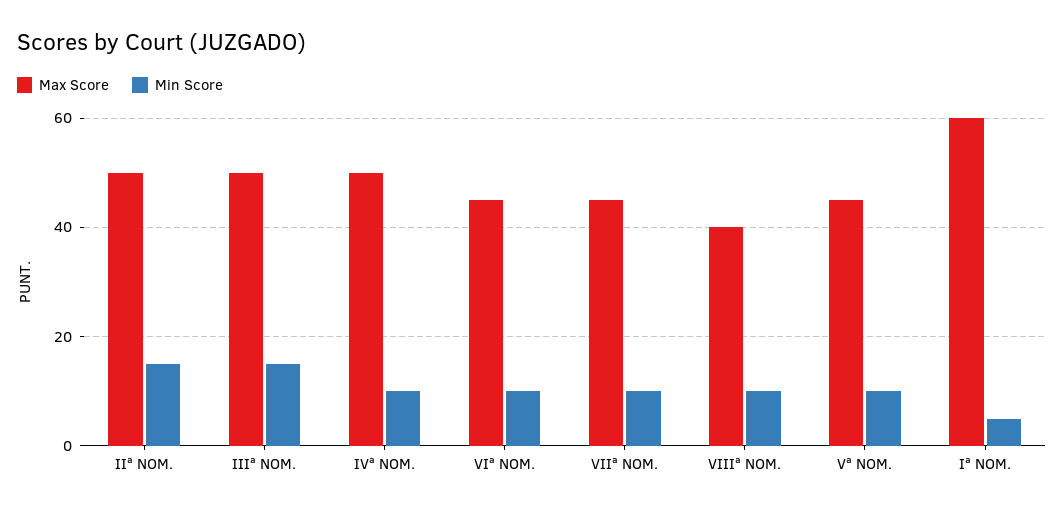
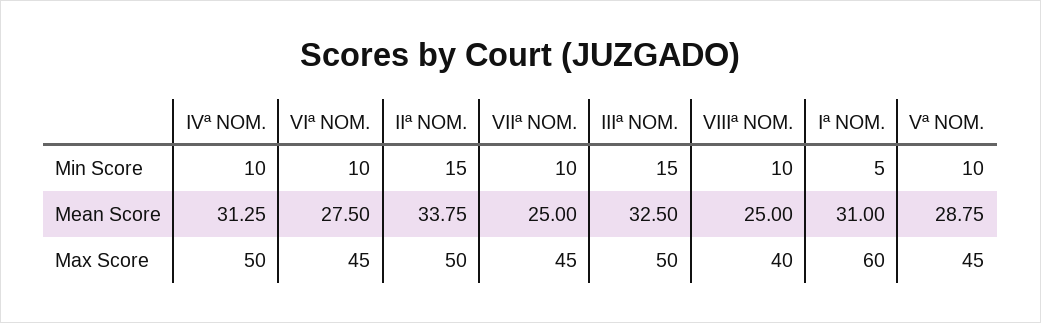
Mean Score, IVª NOM.: none -> 31.25
Mean Score, VIª NOM.: none -> 27.5
Mean Score, IIª NOM.: none -> 33.75
Mean Score, VIIª NOM.: none -> 25
Mean Score, IIIª NOM.: none -> 32.5
Mean Score, VIIIª NOM.: none -> 25
Mean Score, Iª NOM.: none -> 31
Mean Score, Vª NOM.: none -> 28.75

